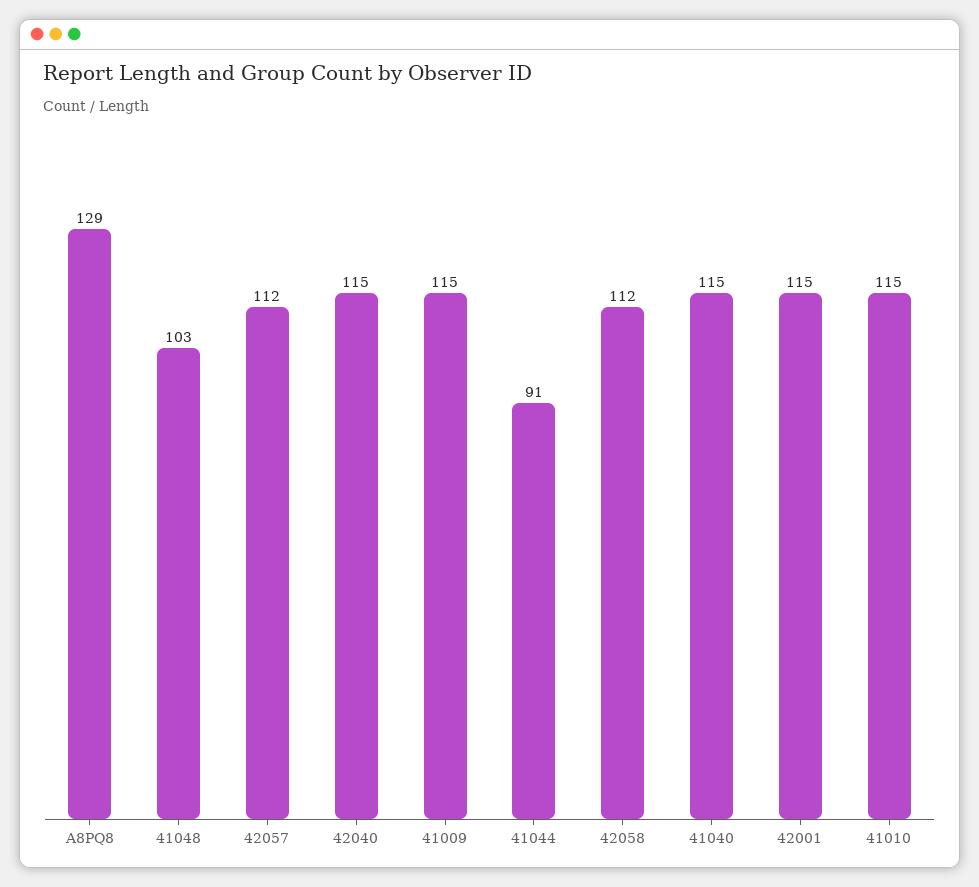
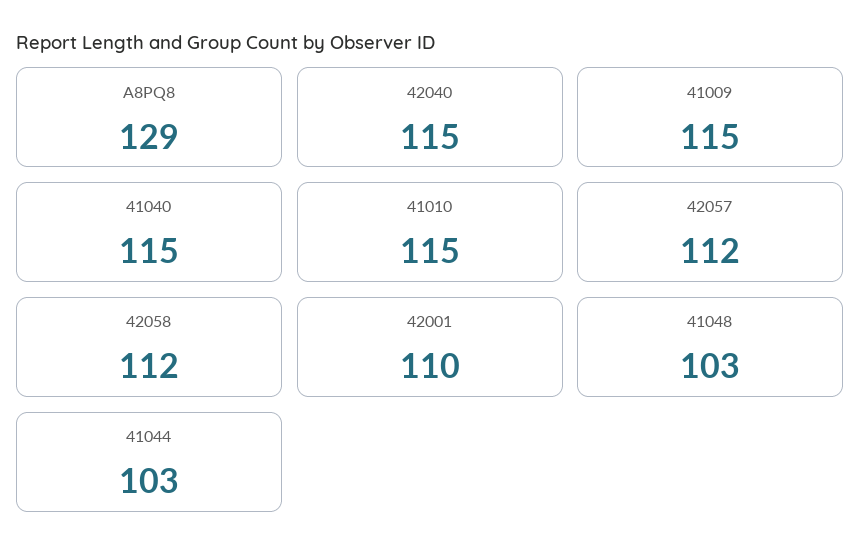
41044: 91 -> 103
42001: 115 -> 110

